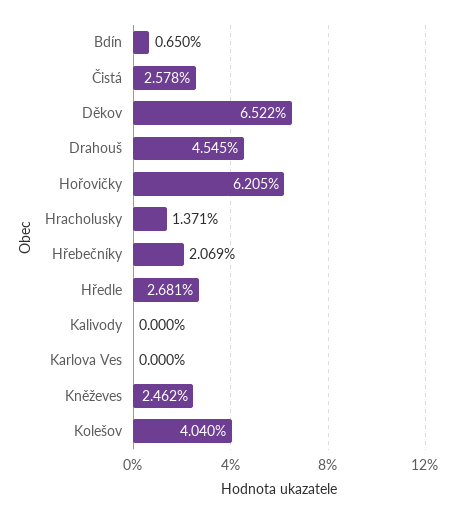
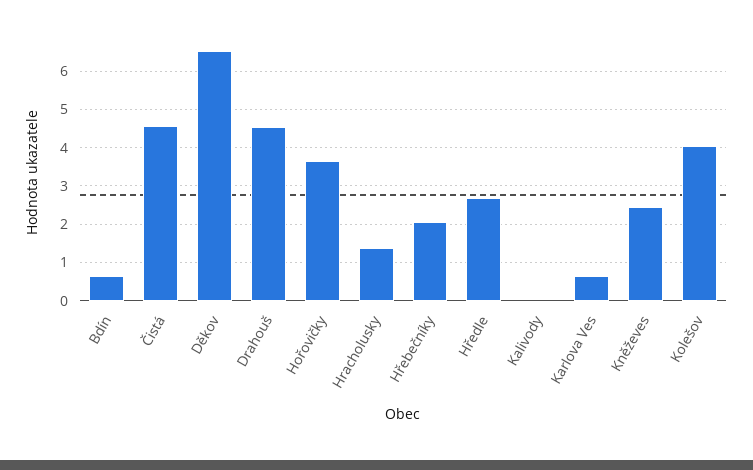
Čistá: 2.578 -> 4.6
Hořovičky: 6.205 -> 3.6
Karlova Ves: 0 -> 0.6

